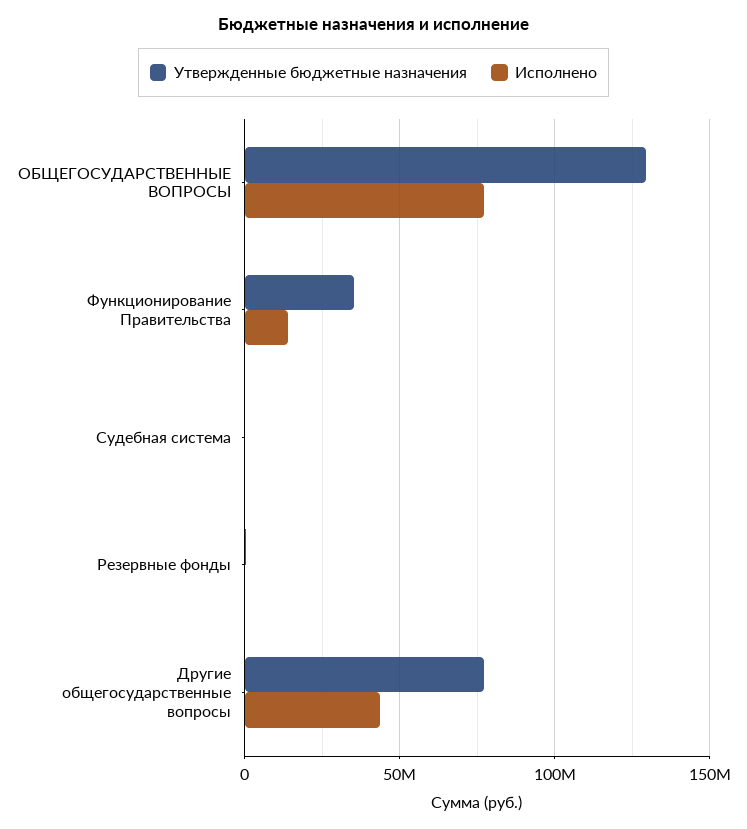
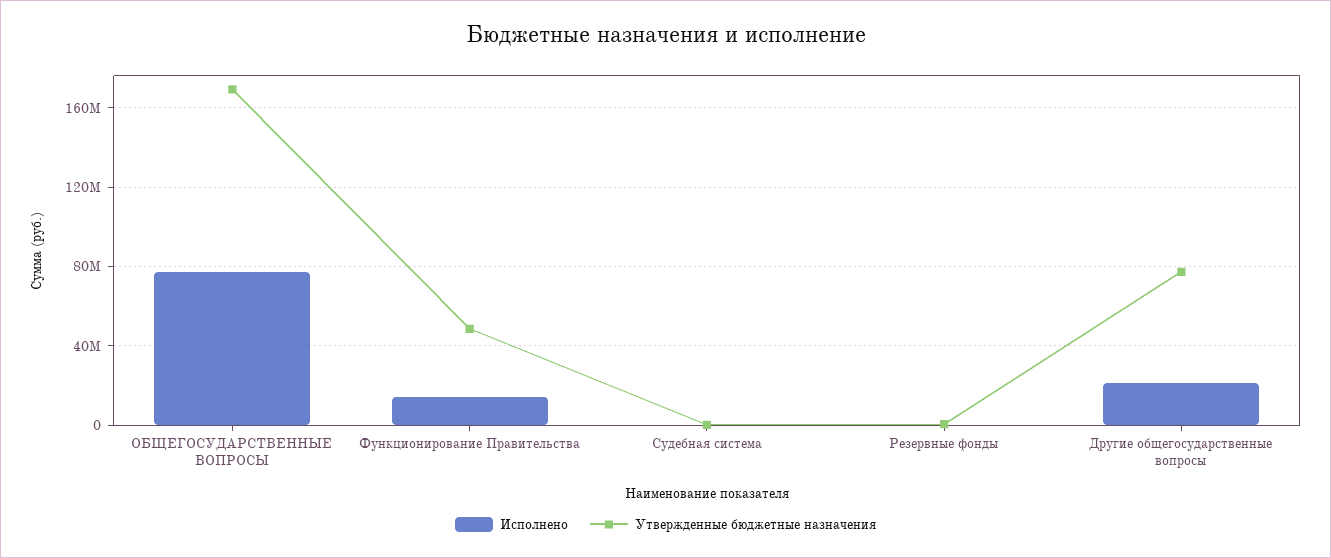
Утвержденные бюджетные назначения, ОБЩЕГОСУДАРСТВЕННЫЕ ВОПРОСЫ: 130000000 -> 170000000
Утвержденные бюджетные назначения, Функционирование Правительства: 35000000 -> 50000000
Исполнено, Другие общегосударственные вопросы: 45000000 -> 20000000

